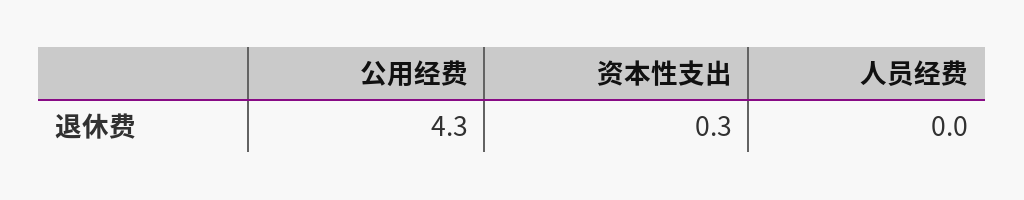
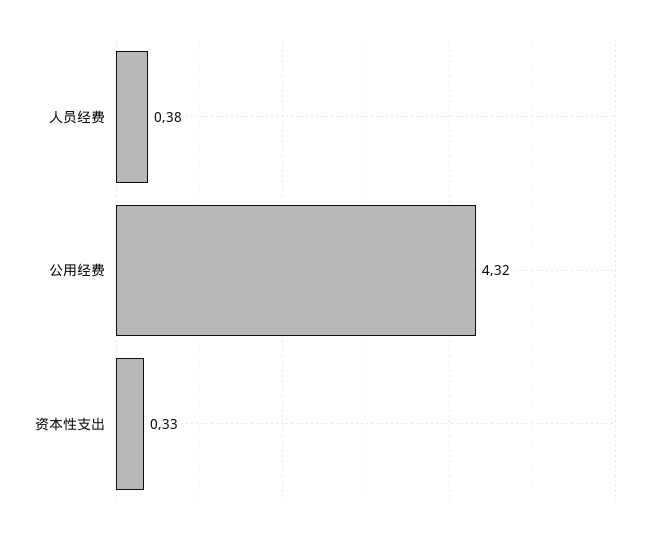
人员经费: 0 -> 0.38

